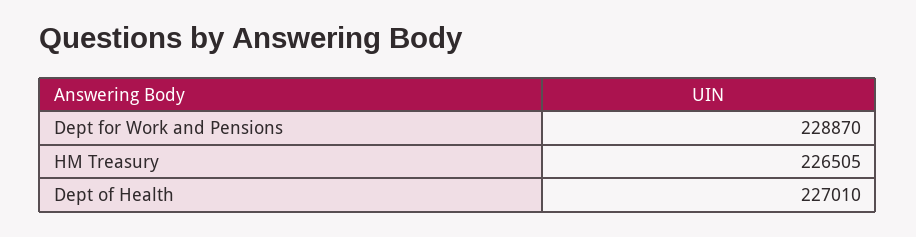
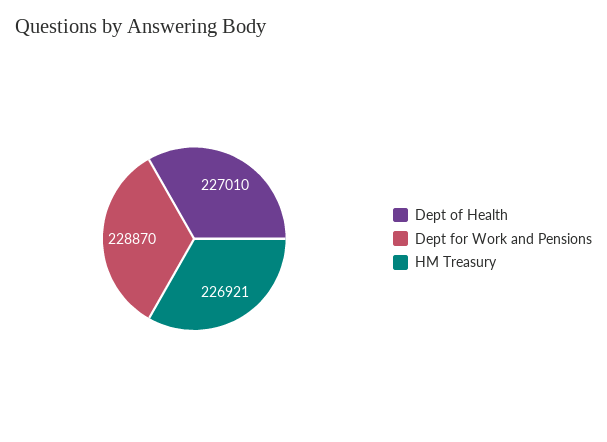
HM Treasury: 226505 -> 226921

